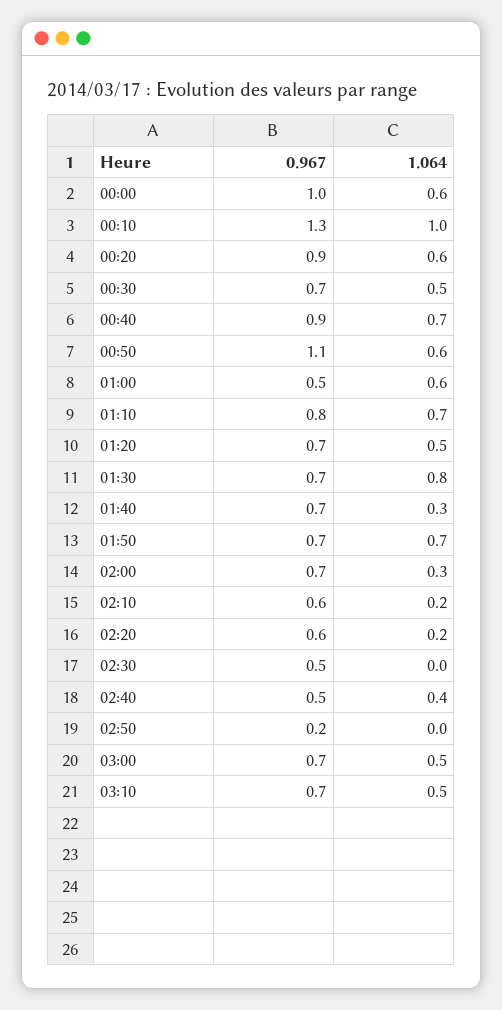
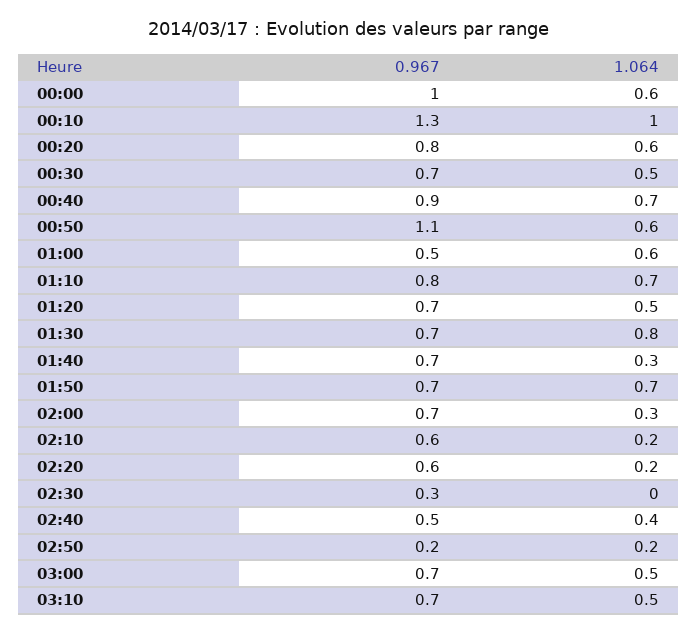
0.967, 00:20: 0.9 -> 0.8
0.967, 02:30: 0.5 -> 0.3
1.064, 02:50: 0 -> 0.2

